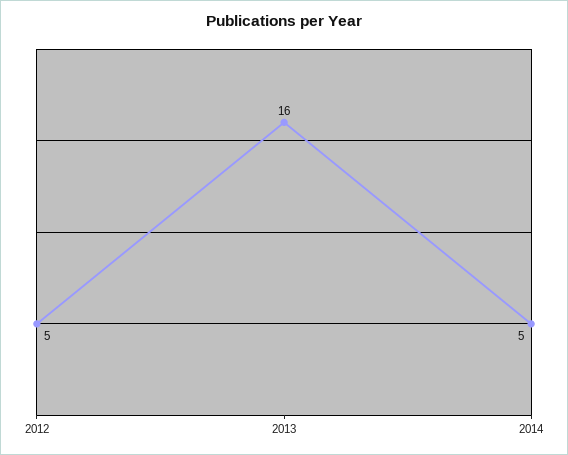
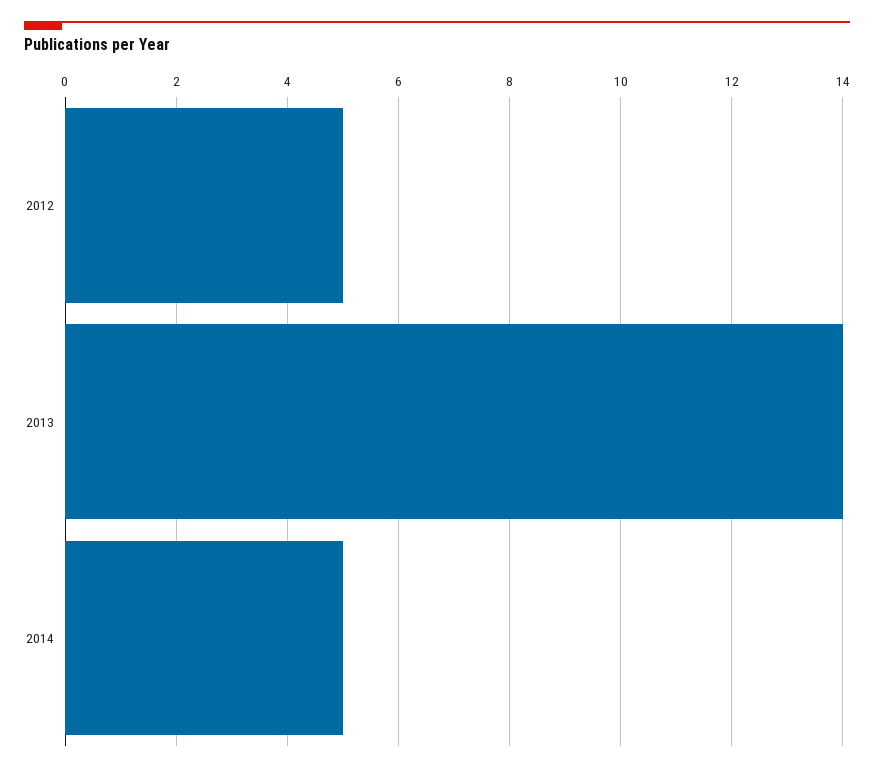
2013: 16 -> 14

